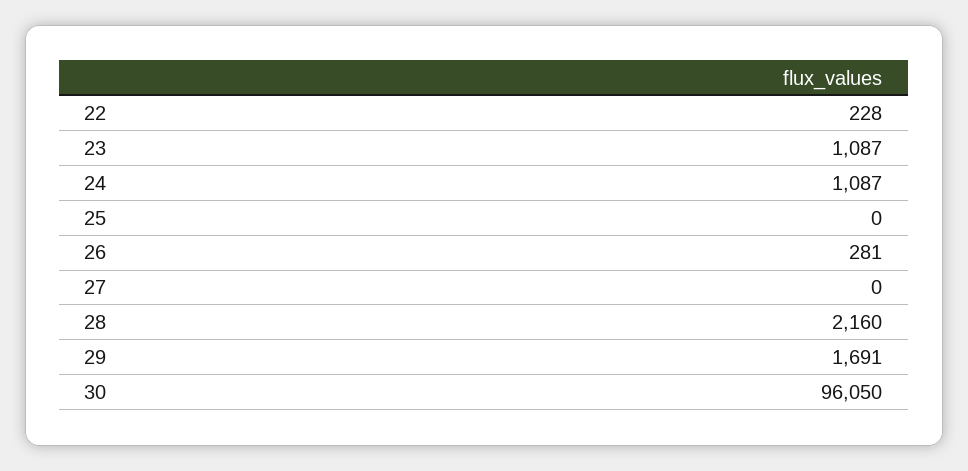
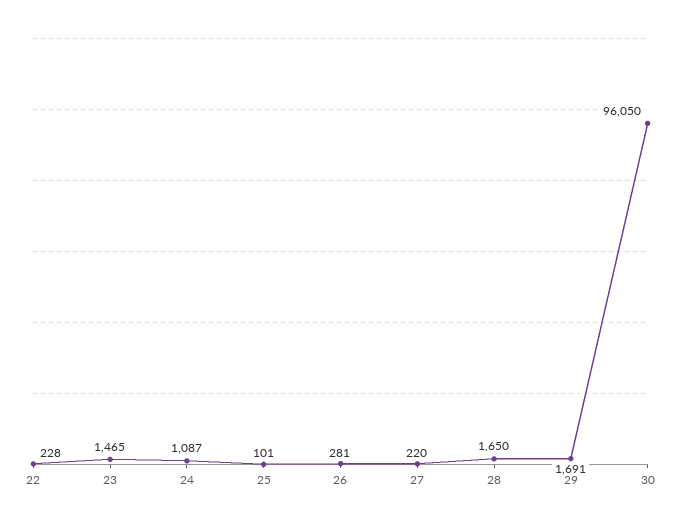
23: 1087 -> 1465
25: 0 -> 101
27: 0 -> 220
28: 2160 -> 1650

